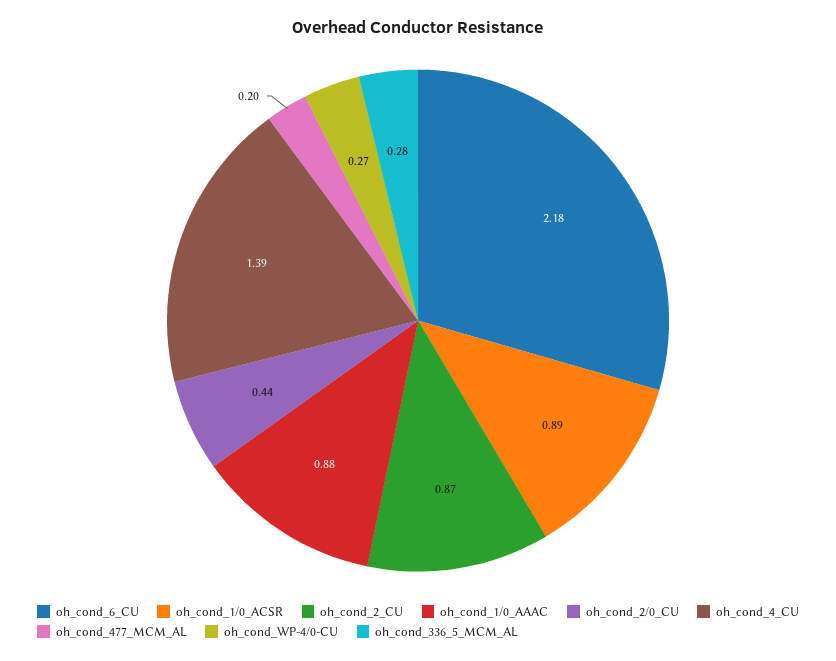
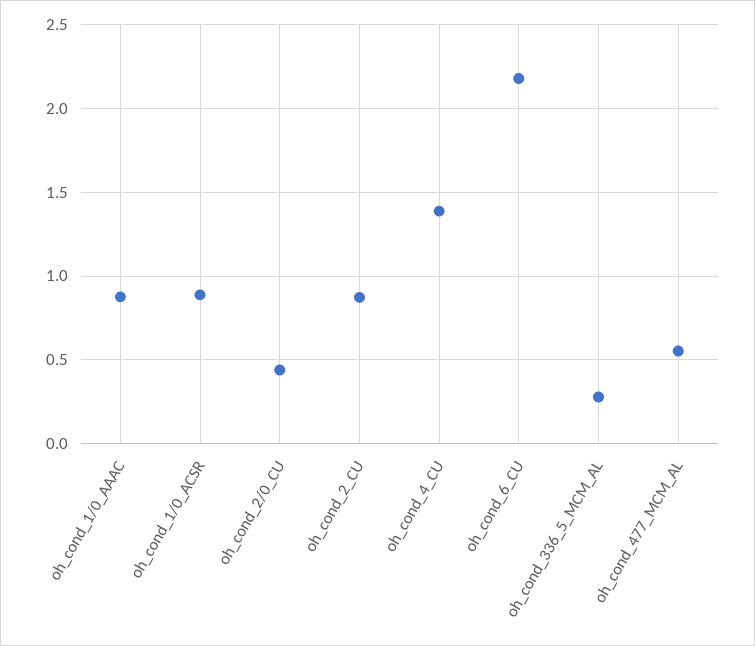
oh_cond_477_MCM_AL: 0.2 -> 0.55
oh_cond_WP-4/0-CU: 0.27 -> none

